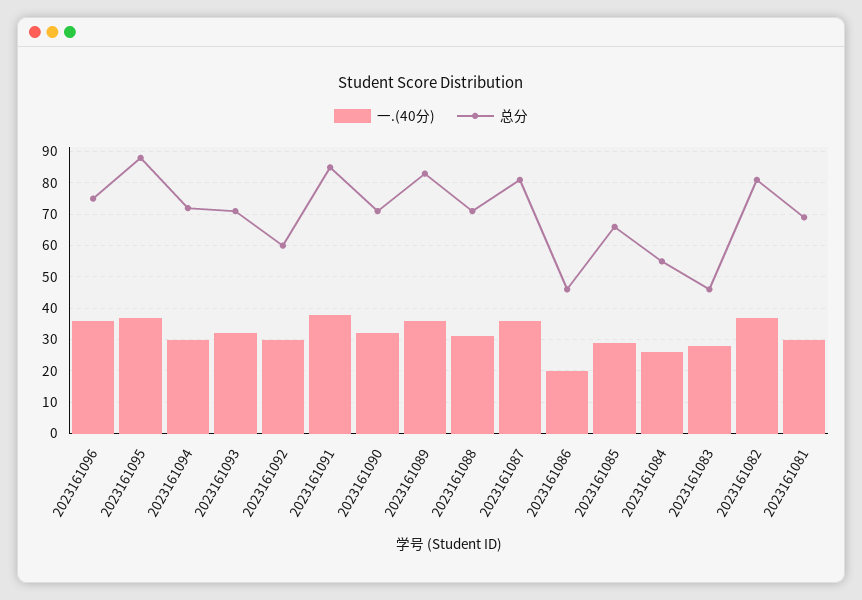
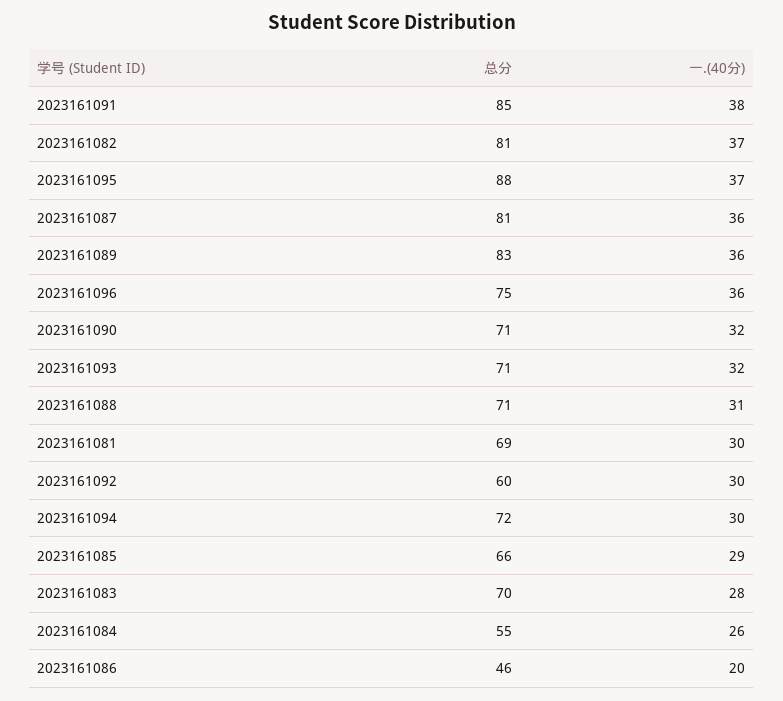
总分, 2023161083: 45 -> 70

